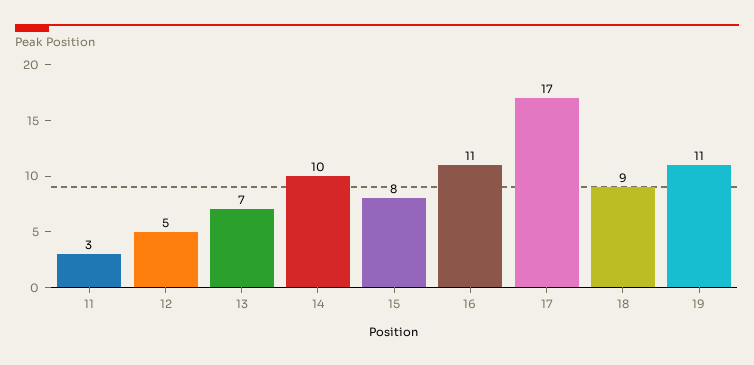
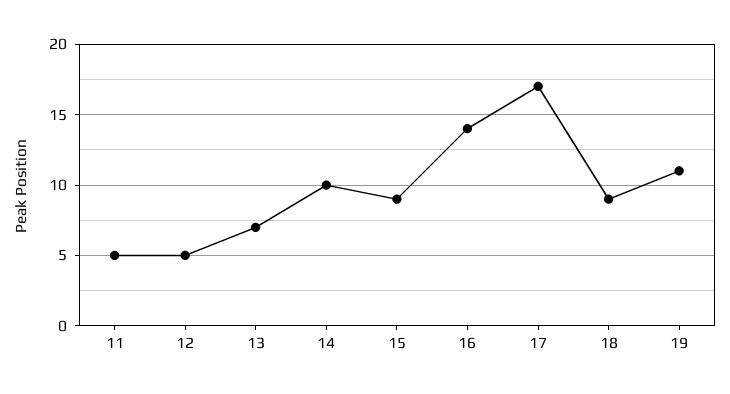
11: 3 -> 5
15: 8 -> 9
16: 11 -> 14

